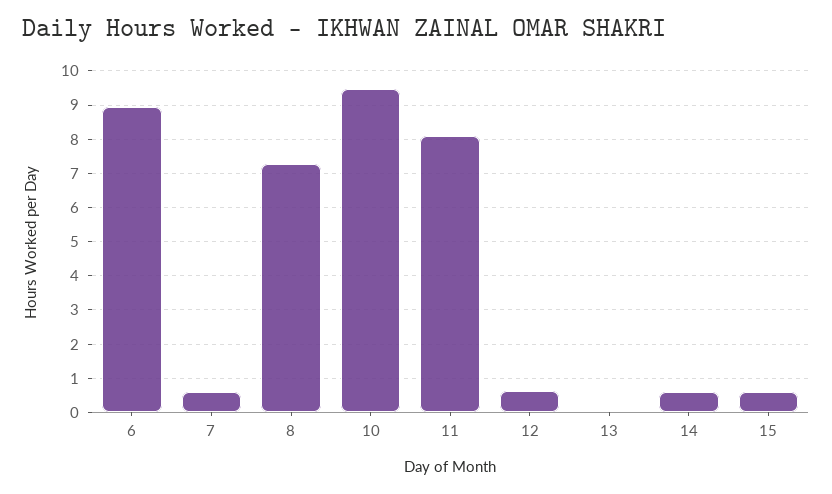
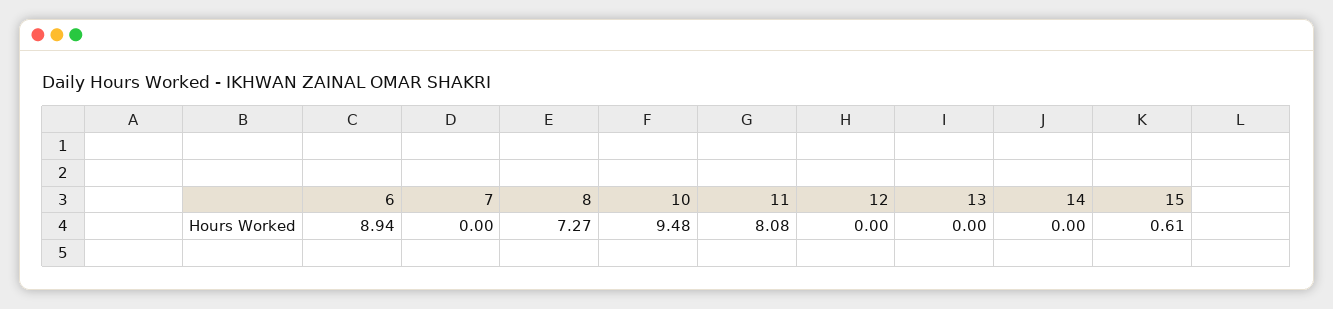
7: 0.6 -> 0
12: 0.6 -> 0
14: 0.6 -> 0

